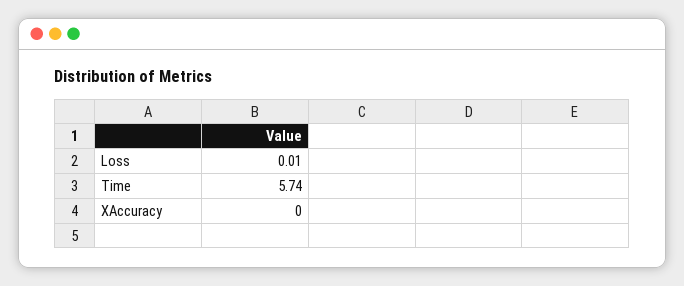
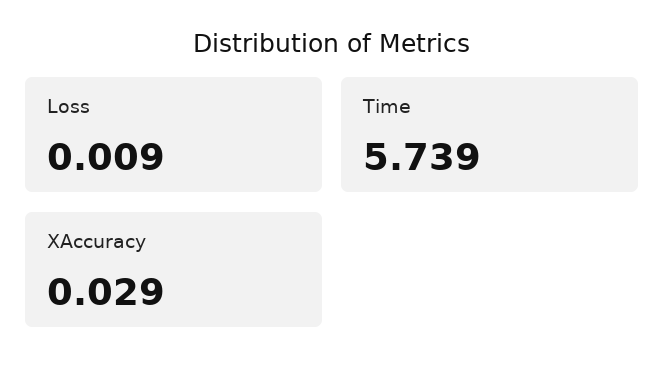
XAccuracy: 0 -> 0.029

